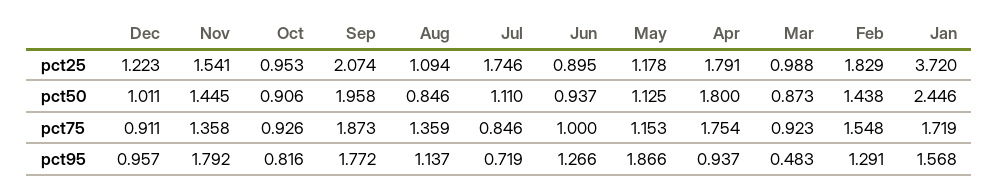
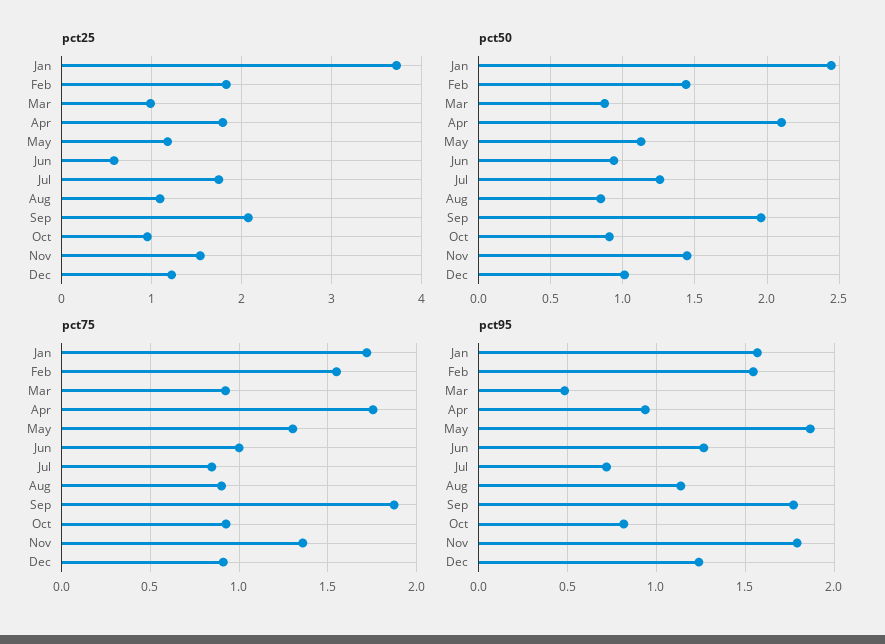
pct25, Jun: 0.895 -> 0.6
pct50, Jul: 1.11 -> 1.25
pct50, Apr: 1.8 -> 2.1
pct75, Aug: 1.359 -> 0.9
pct75, May: 1.153 -> 1.3
pct95, Dec: 0.957 -> 1.25
pct95, Feb: 1.291 -> 1.55

